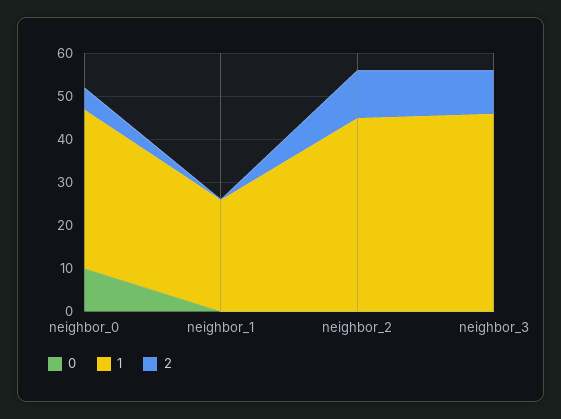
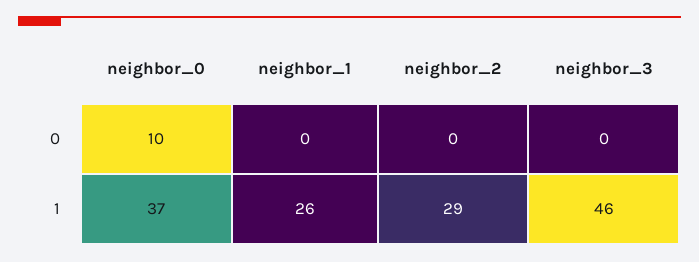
2, neighbor_0: 5 -> none
2, neighbor_1: 0 -> none
1, neighbor_2: 45 -> 29
2, neighbor_2: 10 -> none
2, neighbor_3: 10 -> none

